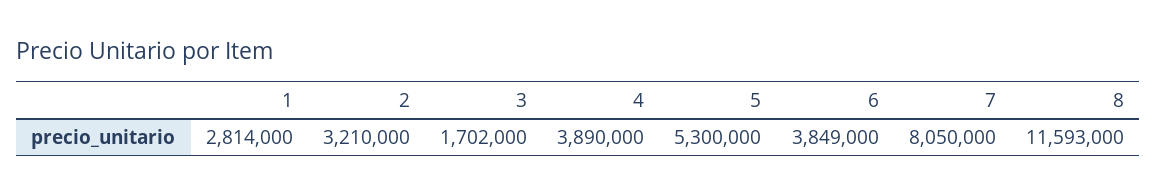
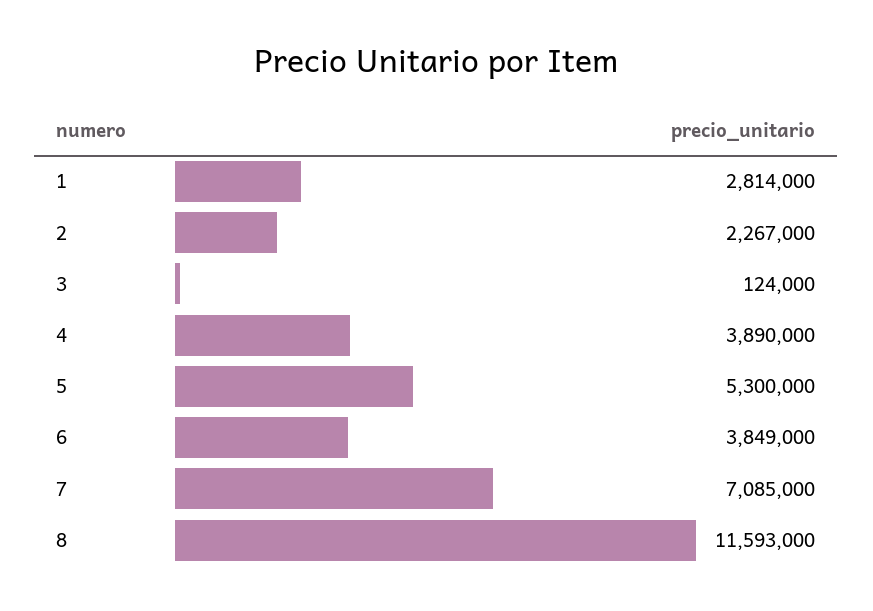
2: 3210000 -> 2267000
3: 1702000 -> 124000
7: 8050000 -> 7085000

